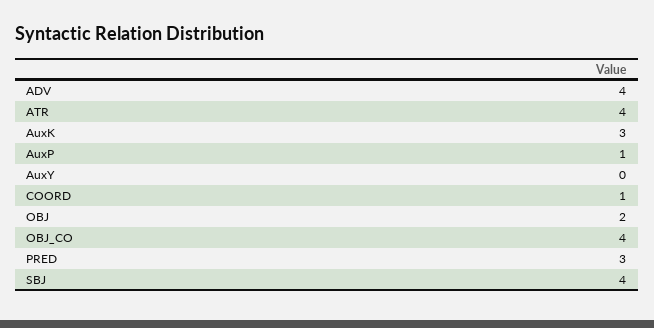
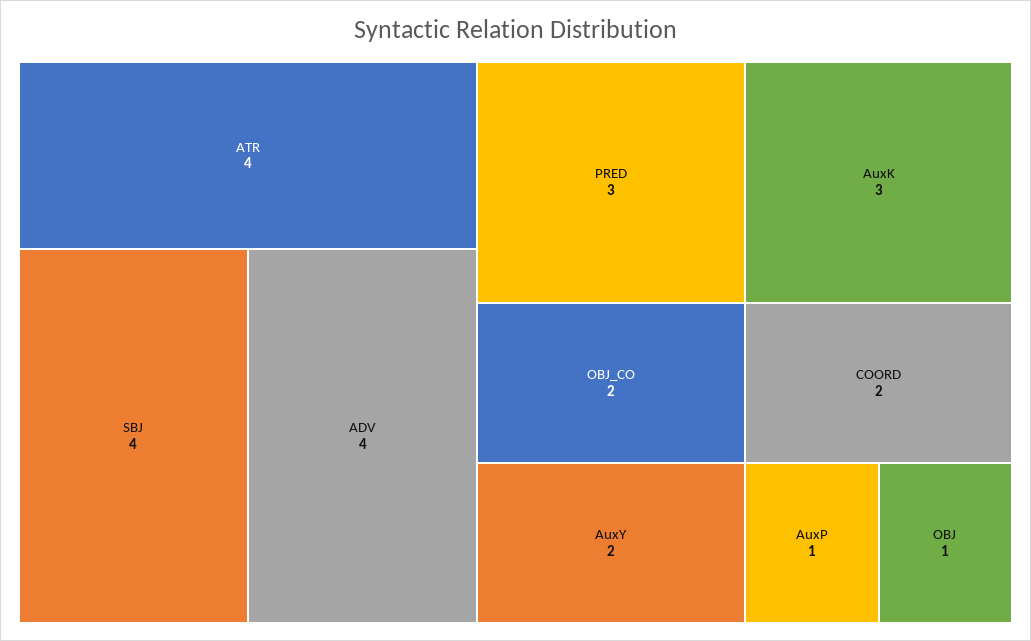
AuxY: 0 -> 2
COORD: 1 -> 2
OBJ: 2 -> 1
OBJ_CO: 4 -> 2

